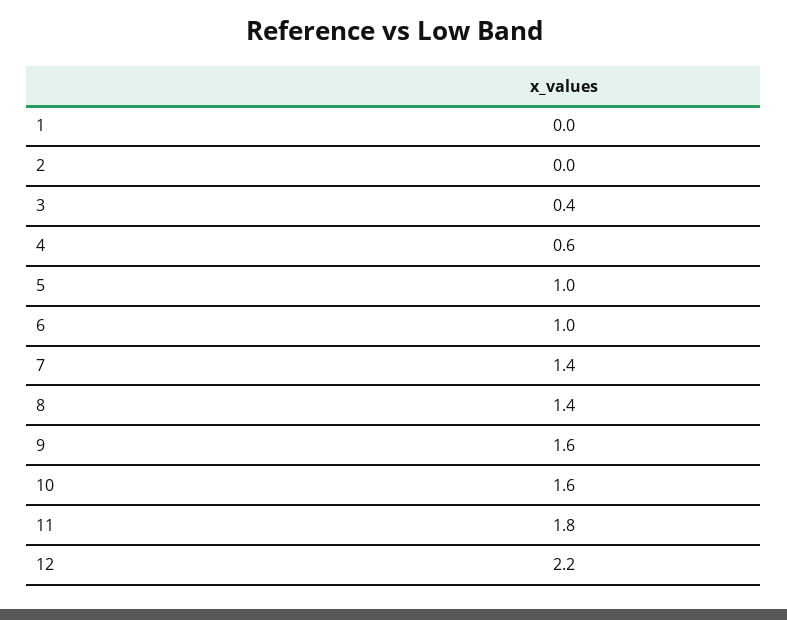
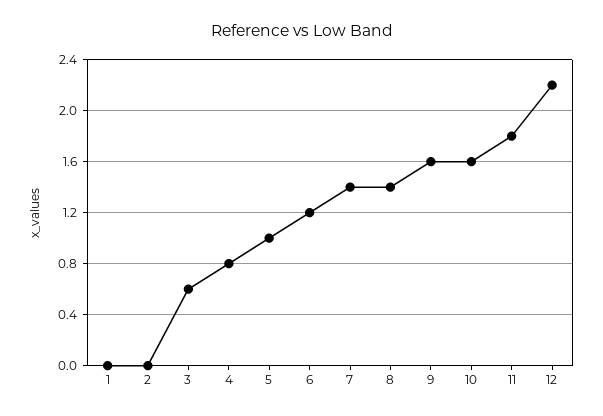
3: 0.4 -> 0.6
4: 0.6 -> 0.8
6: 1 -> 1.2

